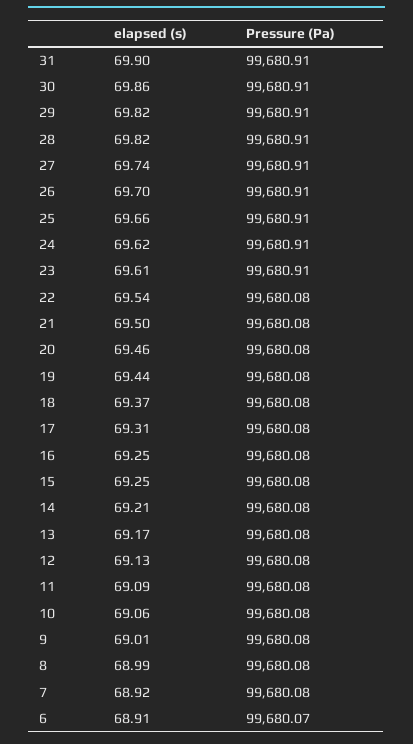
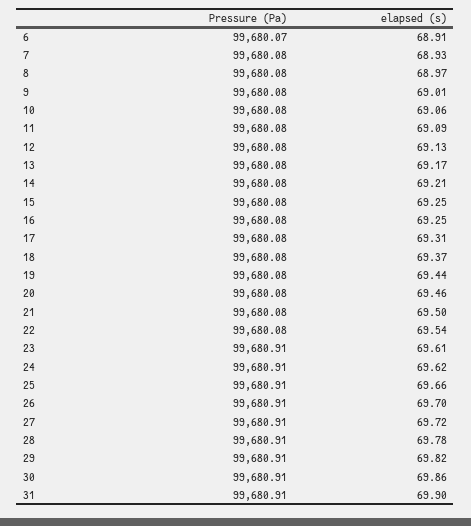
elapsed (s), 28: 69.82 -> 69.78
elapsed (s), 27: 69.74 -> 69.72
elapsed (s), 8: 68.99 -> 68.97
elapsed (s), 7: 68.92 -> 68.93

